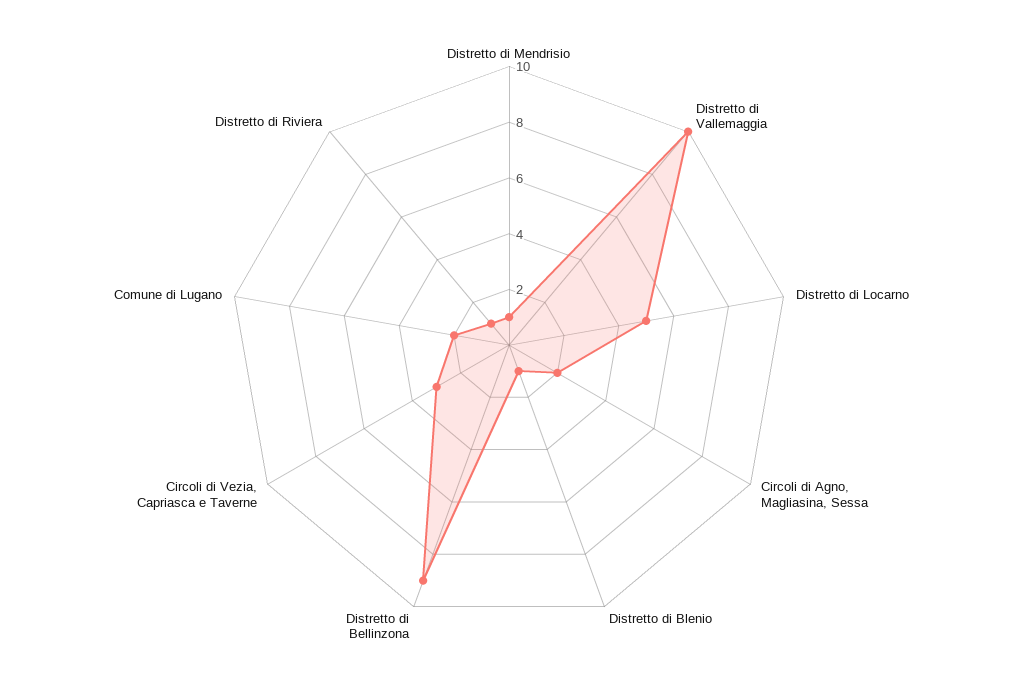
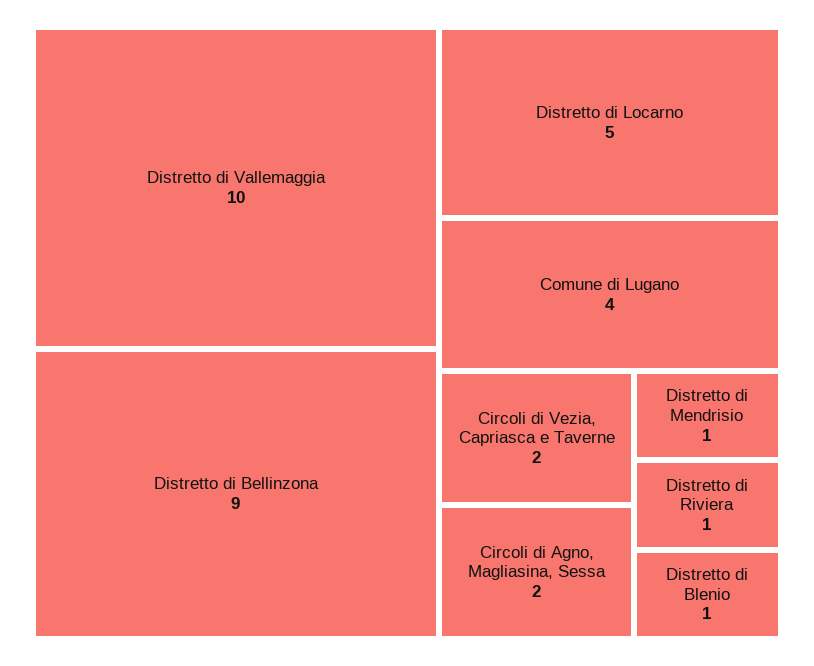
Circoli di Vezia, Capriasca e Taverne: 3 -> 2
Comune di Lugano: 2 -> 4

